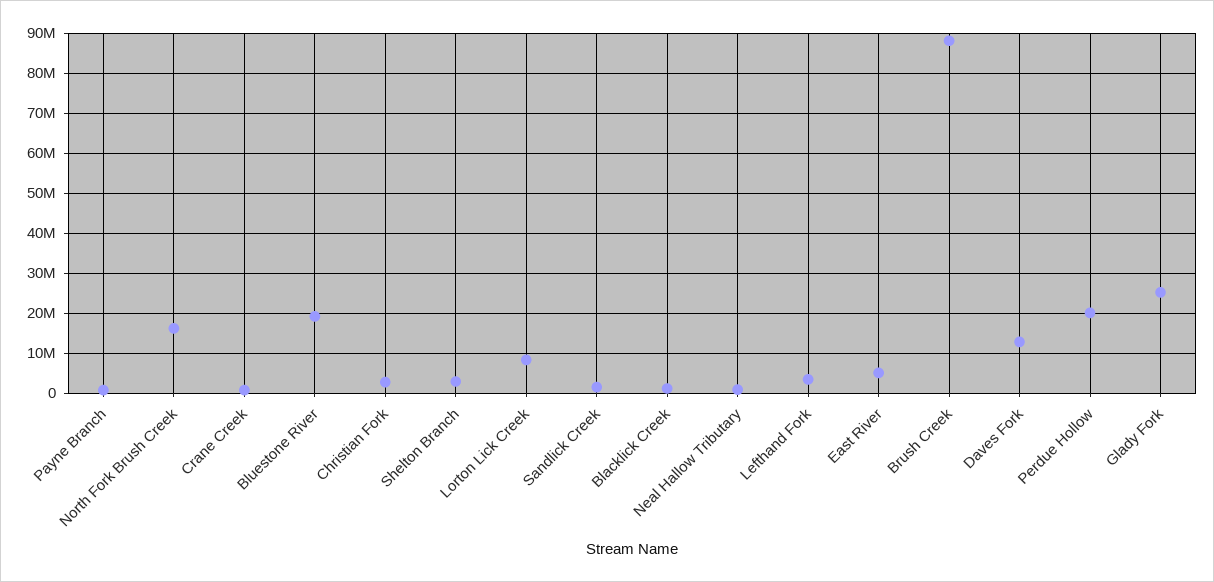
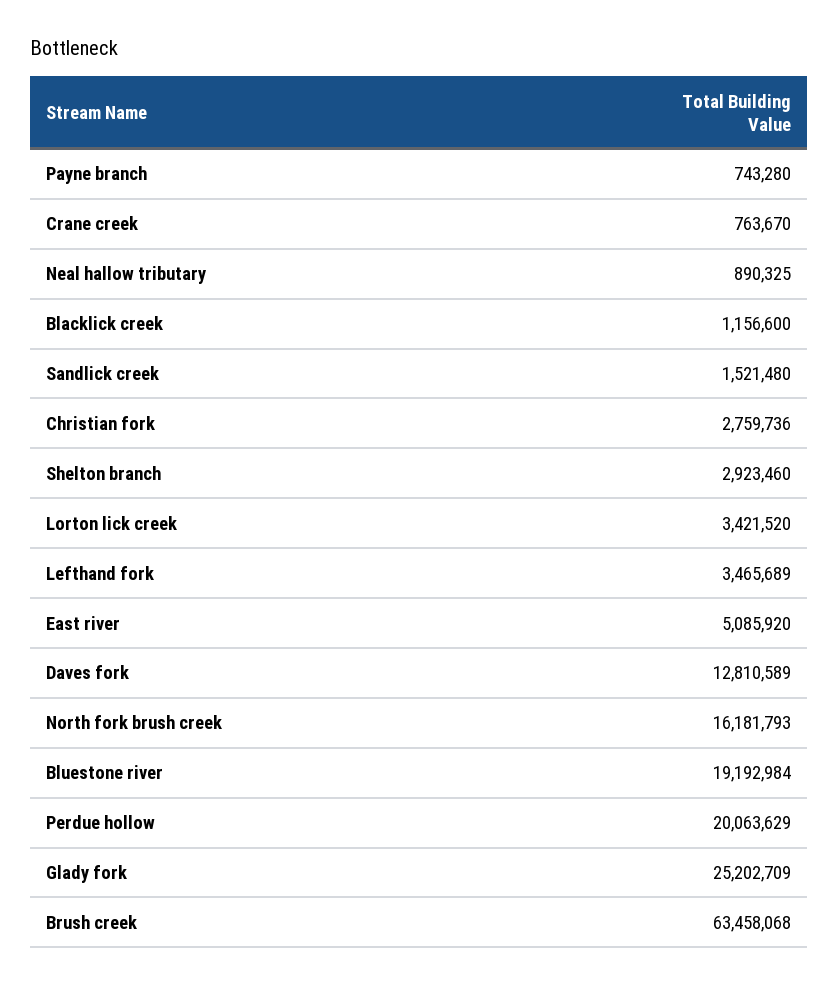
Lorton Lick Creek: 8000000 -> 3421520
Brush Creek: 88000000 -> 63458068

